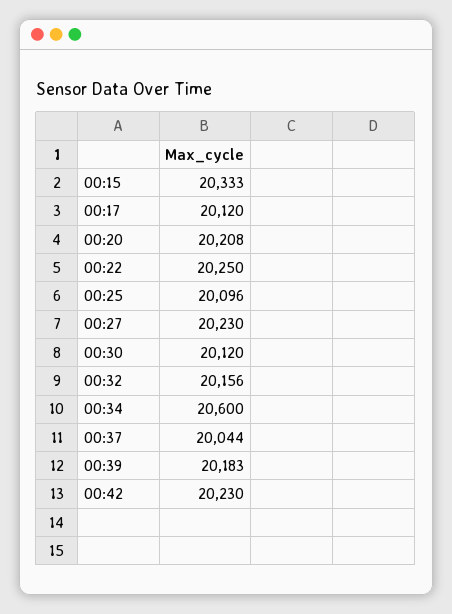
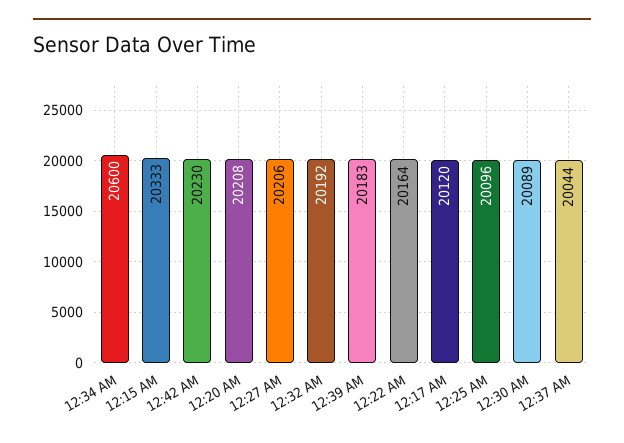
00:22: 20250 -> 20164
00:27: 20230 -> 20206
00:30: 20120 -> 20089
00:32: 20156 -> 20192

